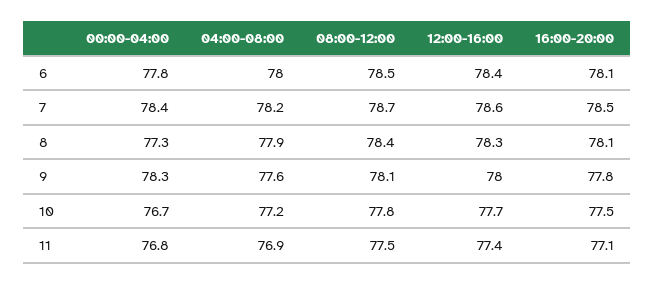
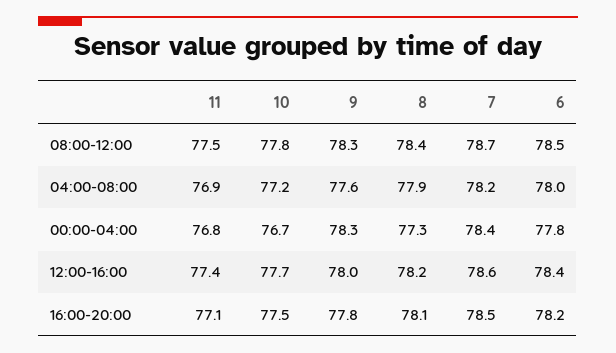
16:00-20:00, 6: 78.1 -> 78.2
12:00-16:00, 8: 78.3 -> 78.2
08:00-12:00, 9: 78.1 -> 78.3

